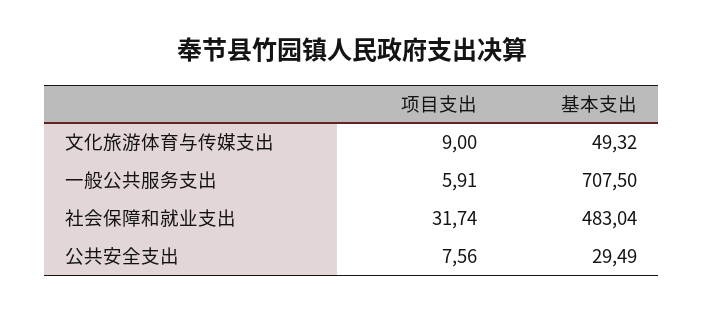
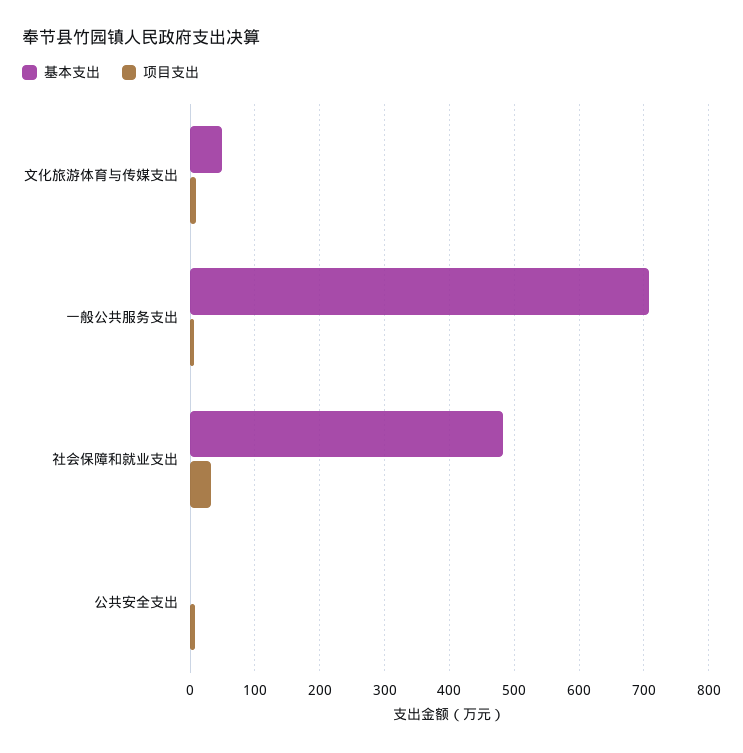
基本支出, 公共安全支出: 29.49 -> 0

